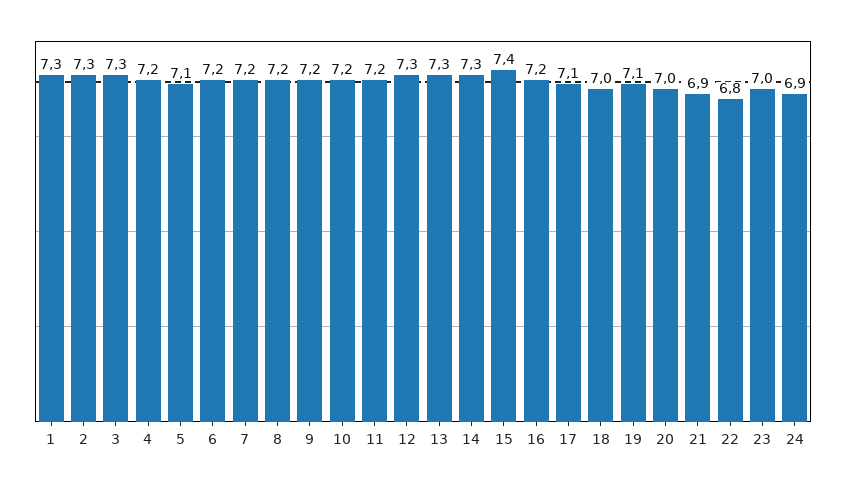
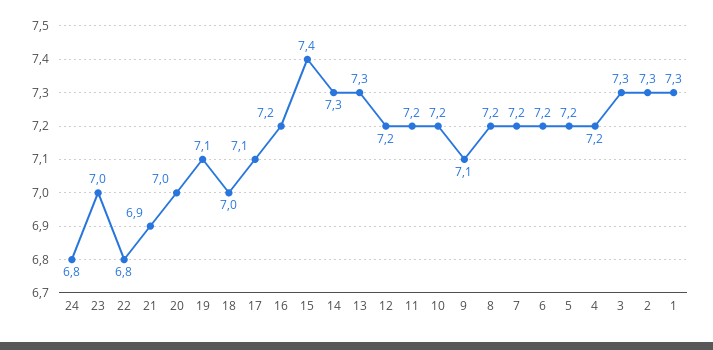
5: 7.1 -> 7.2
9: 7.2 -> 7.1
12: 7.3 -> 7.2
24: 6.9 -> 6.8

